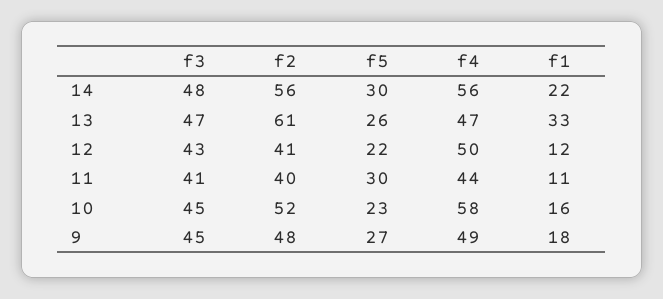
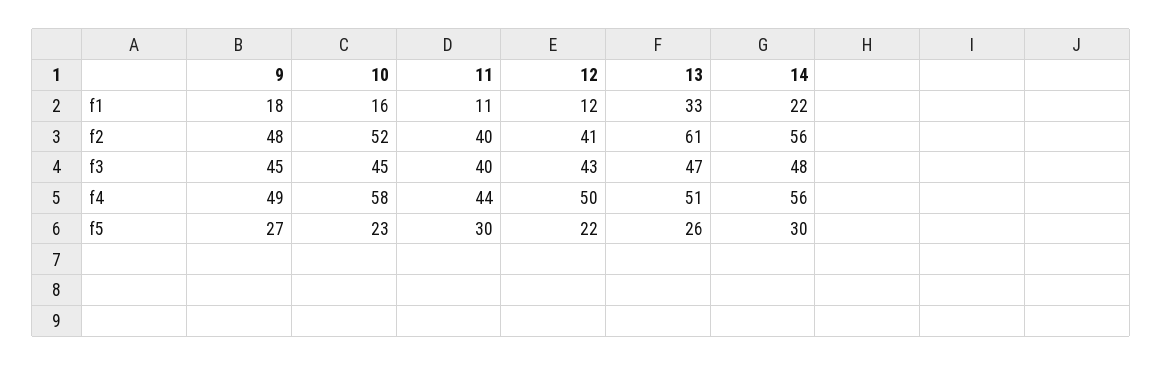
f4, 13: 47 -> 51
f3, 11: 41 -> 40

